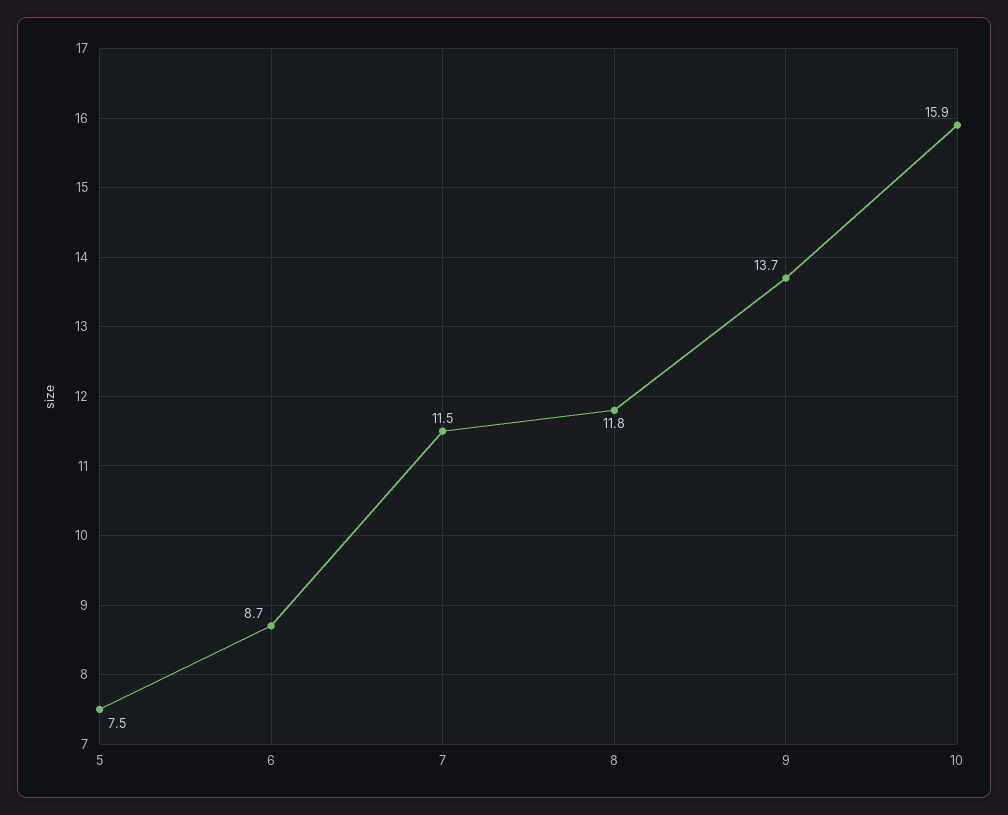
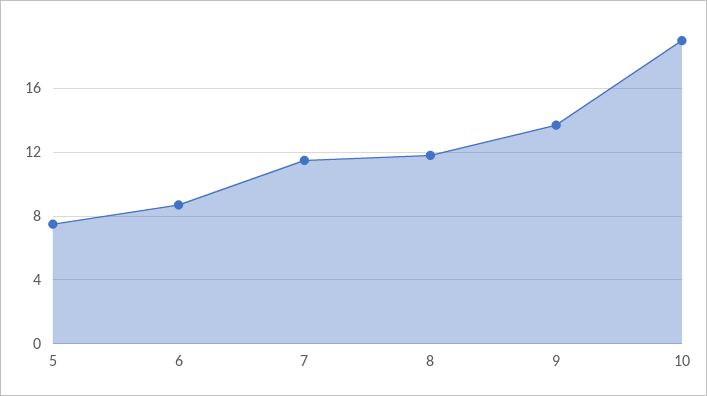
10: 15.9 -> 19

